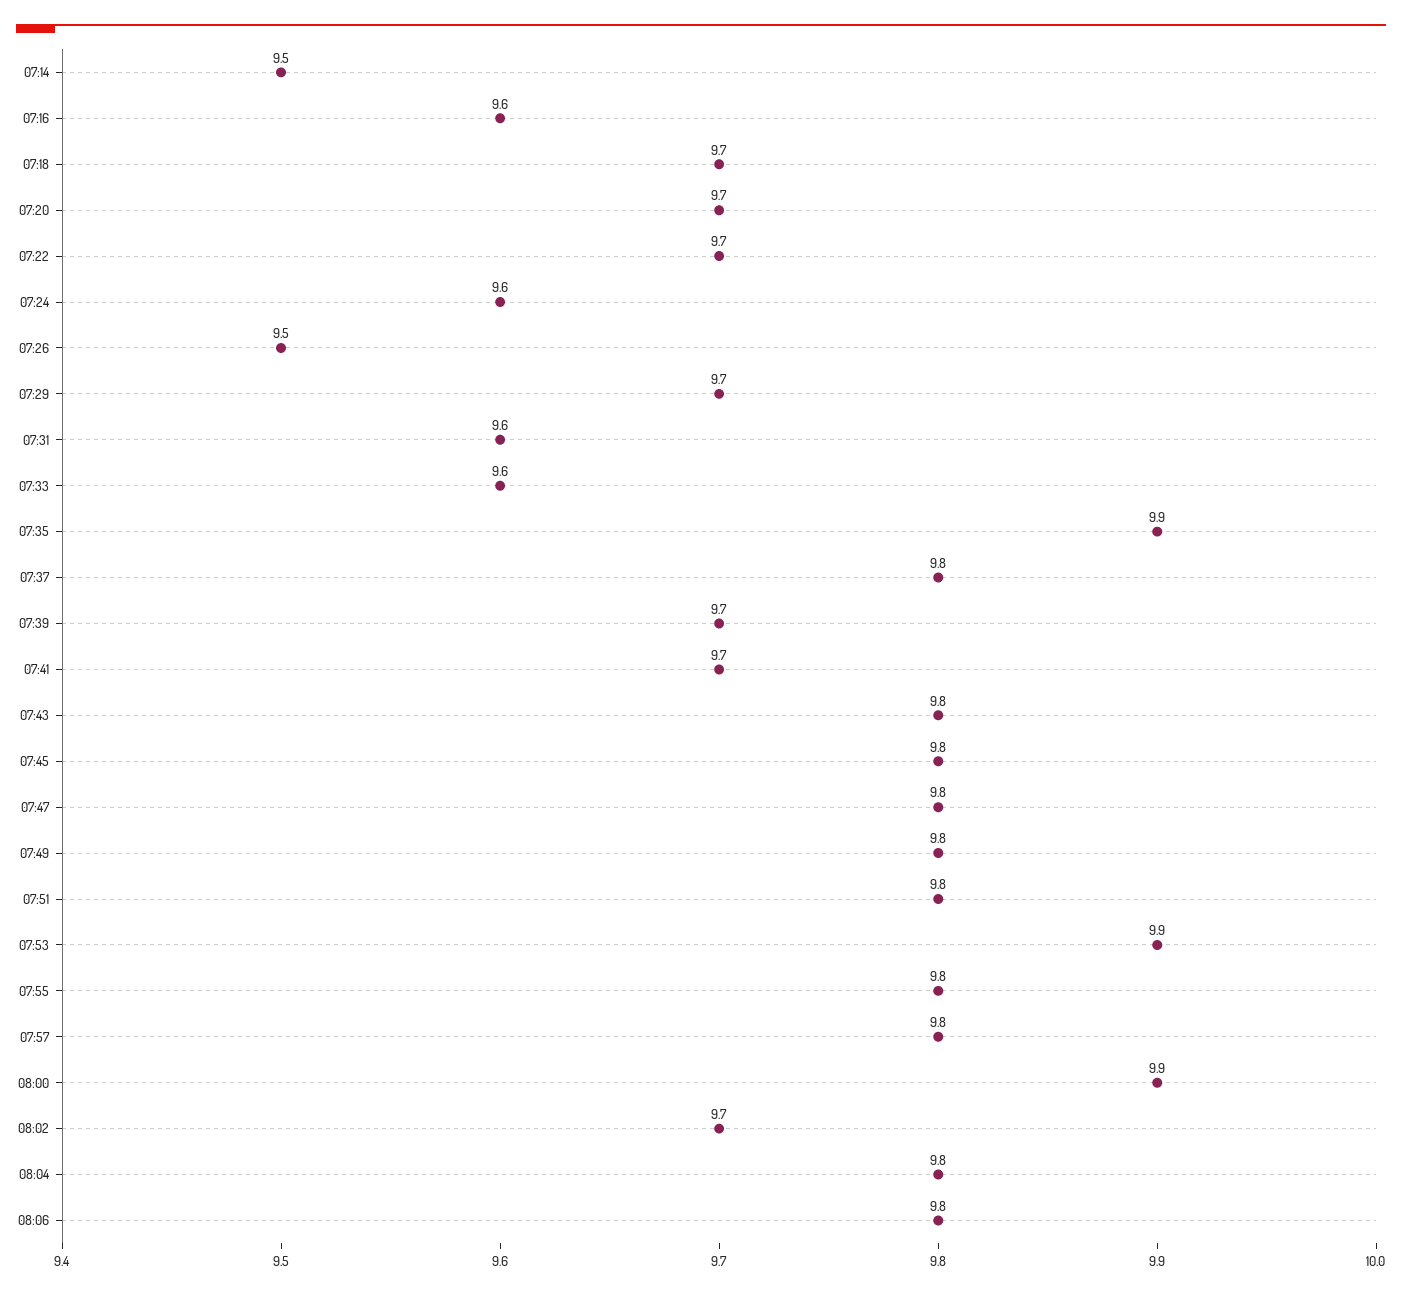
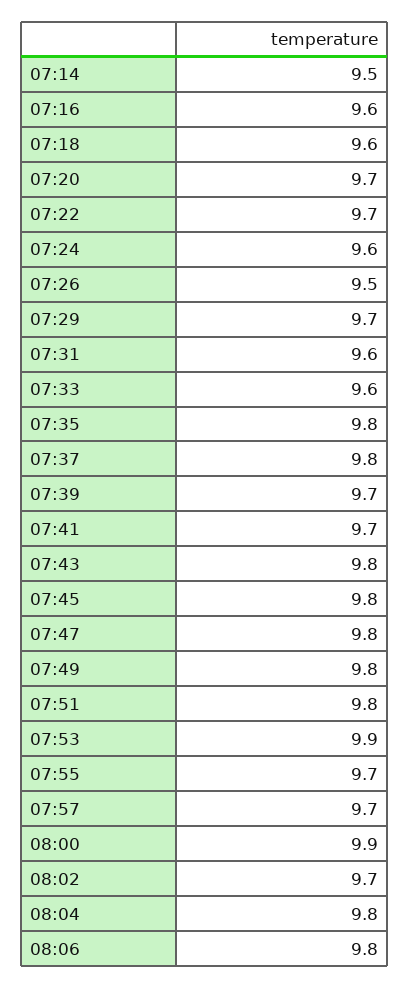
07:18: 9.7 -> 9.6
07:35: 9.9 -> 9.8
07:55: 9.8 -> 9.7
07:57: 9.8 -> 9.7

